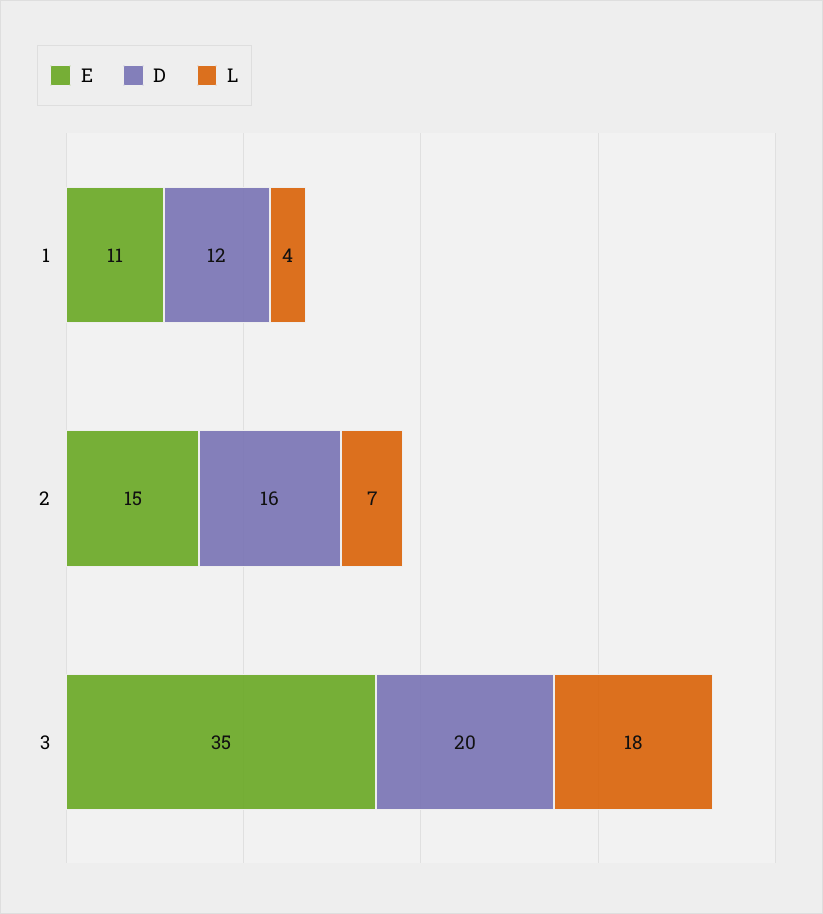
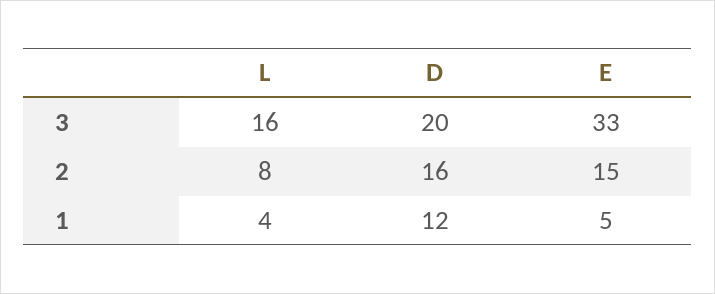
E, 1: 11 -> 5
L, 2: 7 -> 8
E, 3: 35 -> 33
L, 3: 18 -> 16

